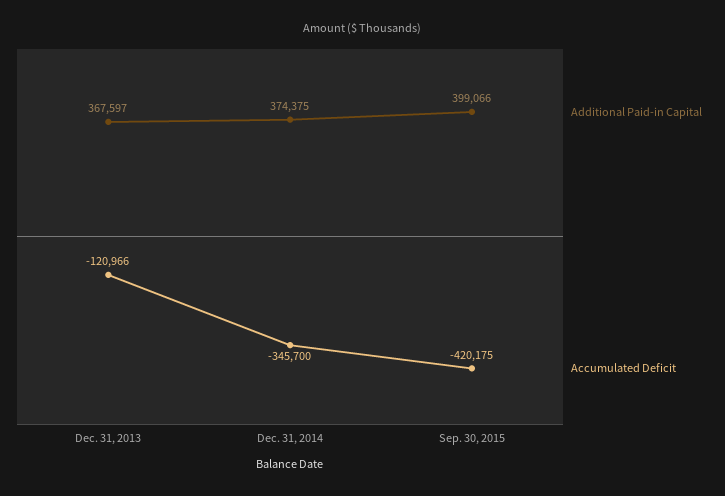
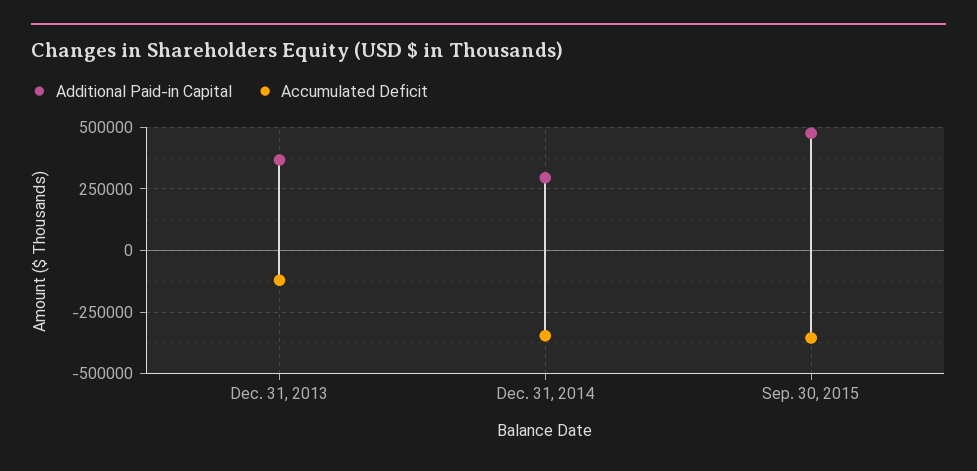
Additional Paid-in Capital, Dec. 31, 2014: 374375 -> 300000
Additional Paid-in Capital, Sep. 30, 2015: 399066 -> 475000
Accumulated Deficit, Sep. 30, 2015: -420175 -> -350000

